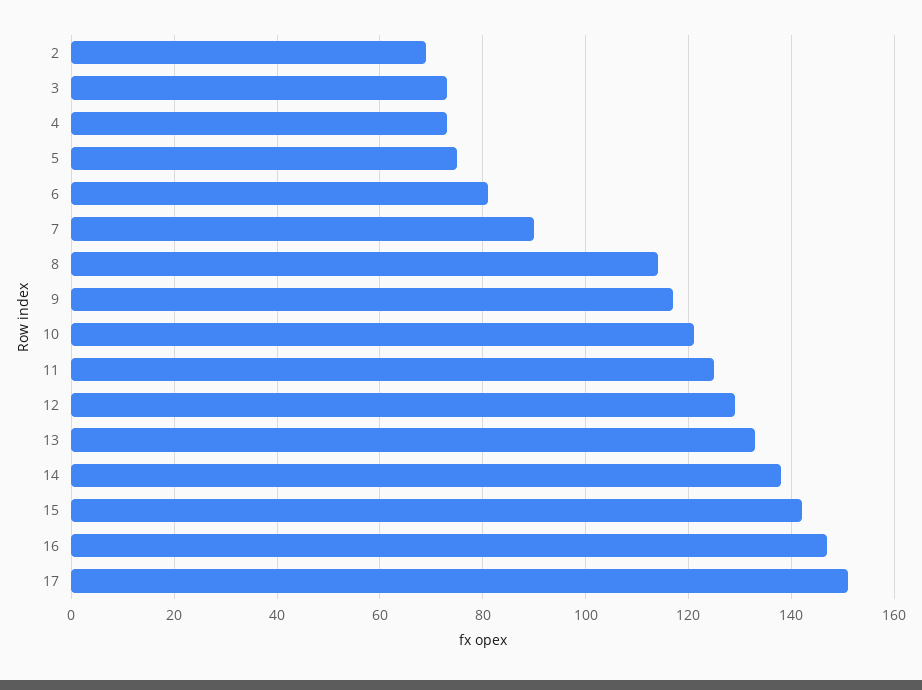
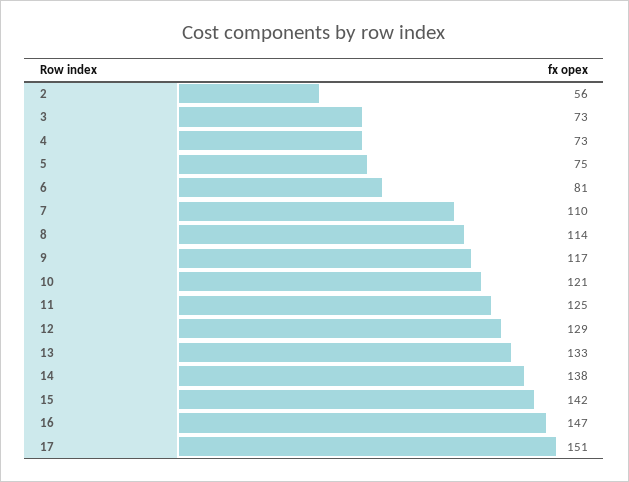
2: 70 -> 56
7: 90 -> 110

